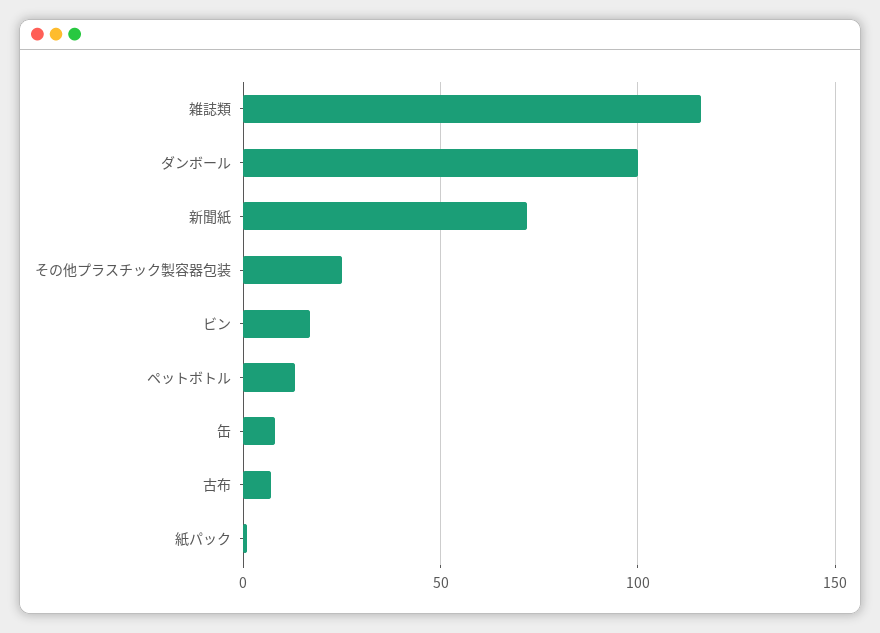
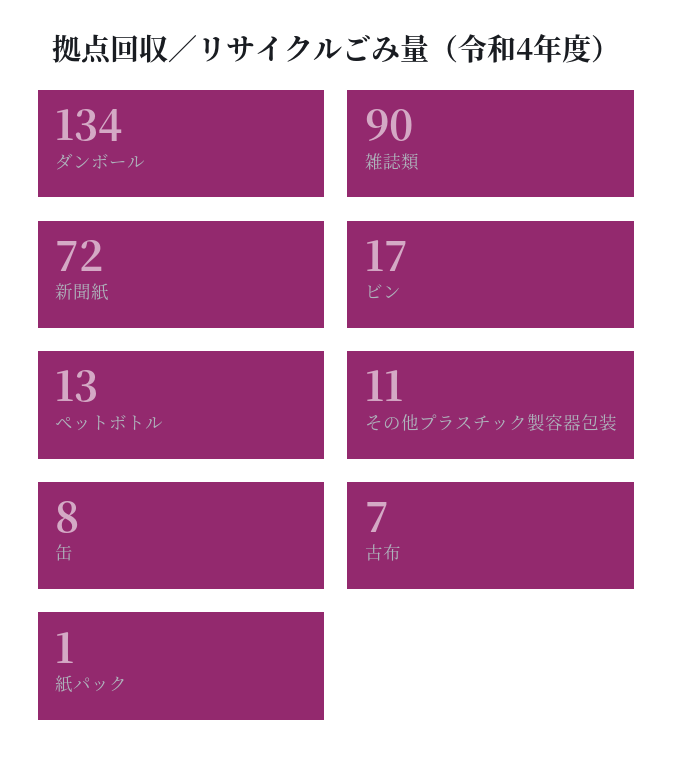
雑誌類: 115 -> 90
ダンボール: 100 -> 134
その他プラスチック製容器包装: 25 -> 11

